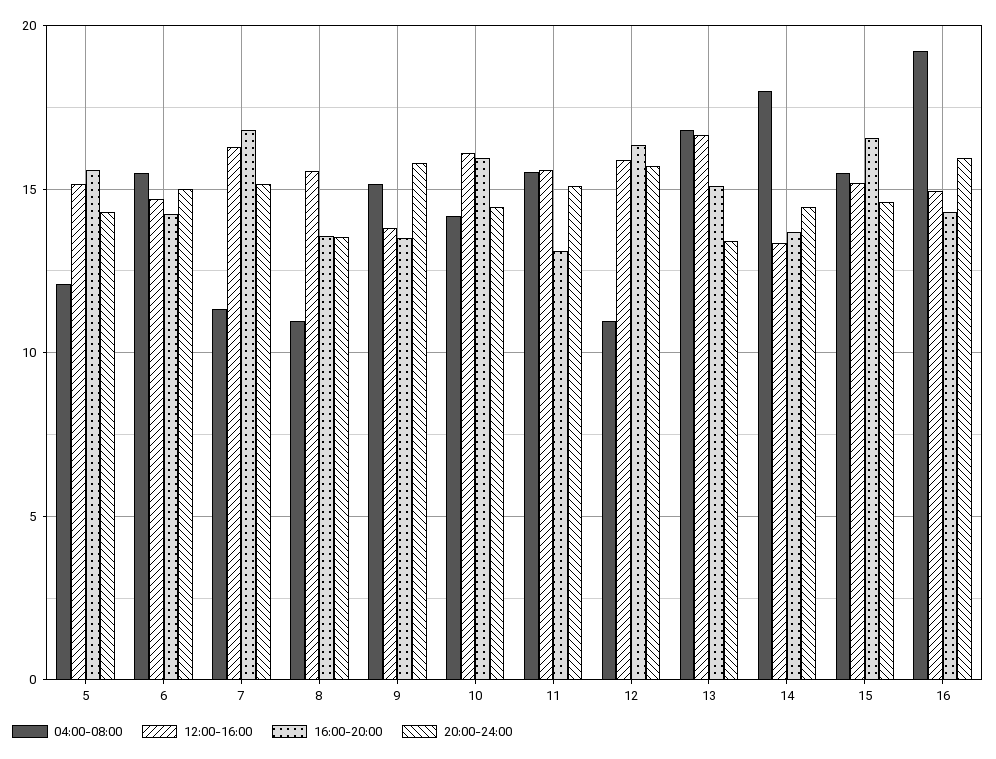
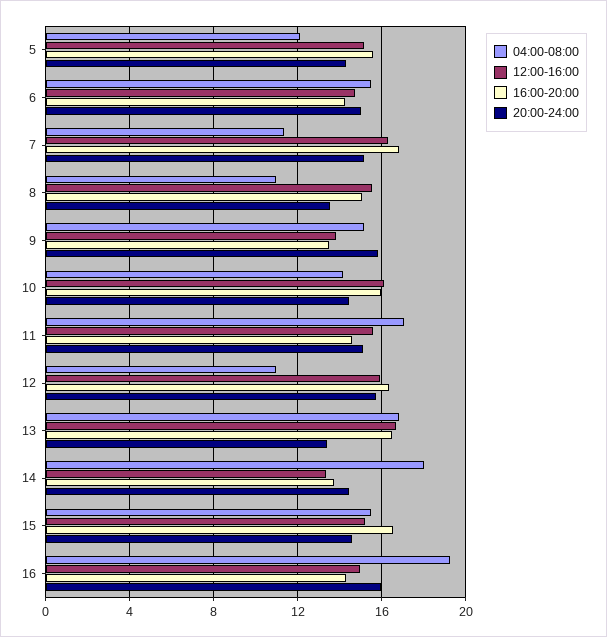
16:00-20:00, 8: 13.5 -> 15
04:00-08:00, 11: 15.5 -> 17
16:00-20:00, 11: 13 -> 14.5
16:00-20:00, 13: 15 -> 16.5

